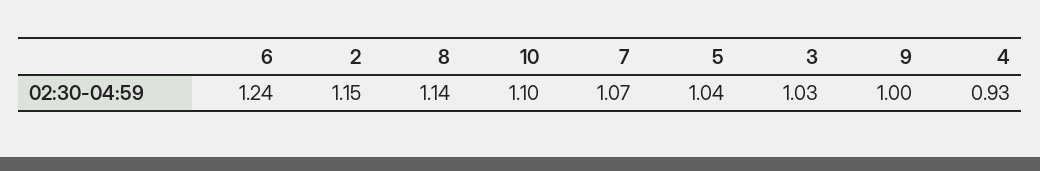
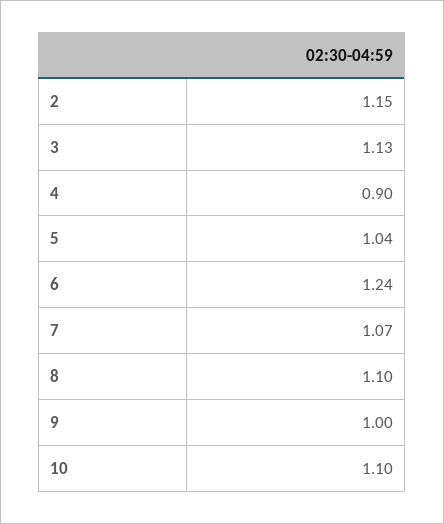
8: 1.14 -> 1.1
3: 1.03 -> 1.13
4: 0.93 -> 0.9

